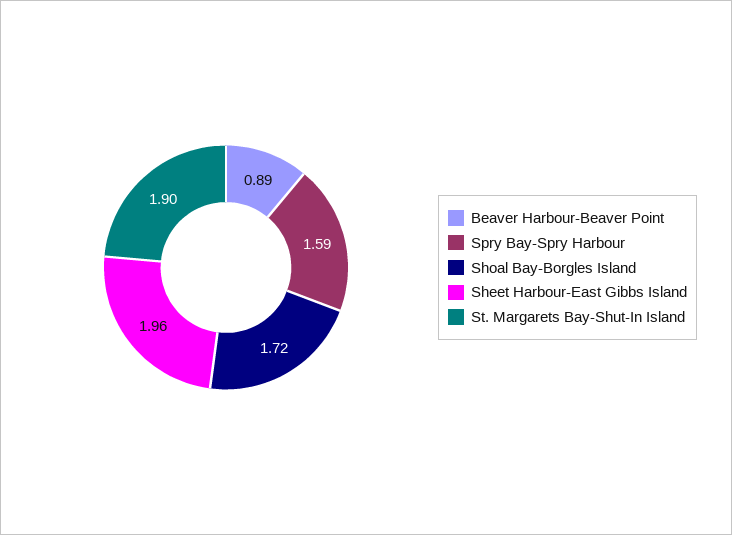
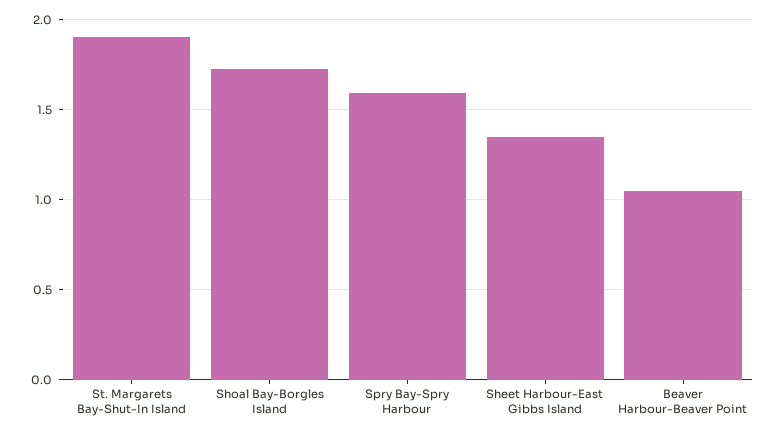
Beaver Harbour-Beaver Point: 0.89 -> 1.05
Sheet Harbour-East Gibbs Island: 1.96 -> 1.35

